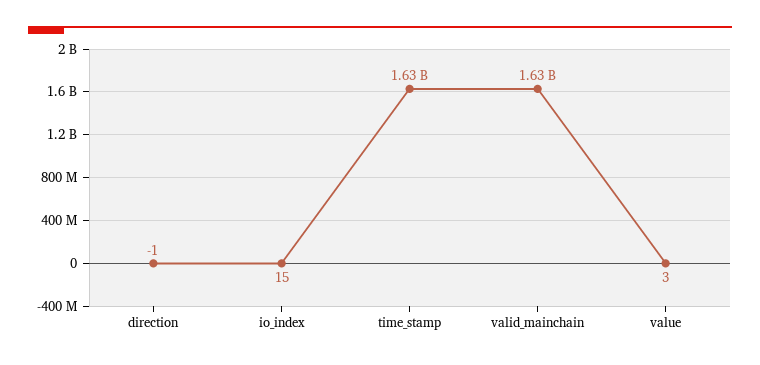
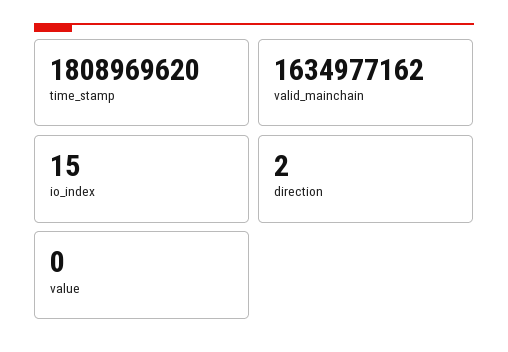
direction: -1 -> 2
time_stamp: 1630000000 -> 1808969620
value: 3 -> 0

